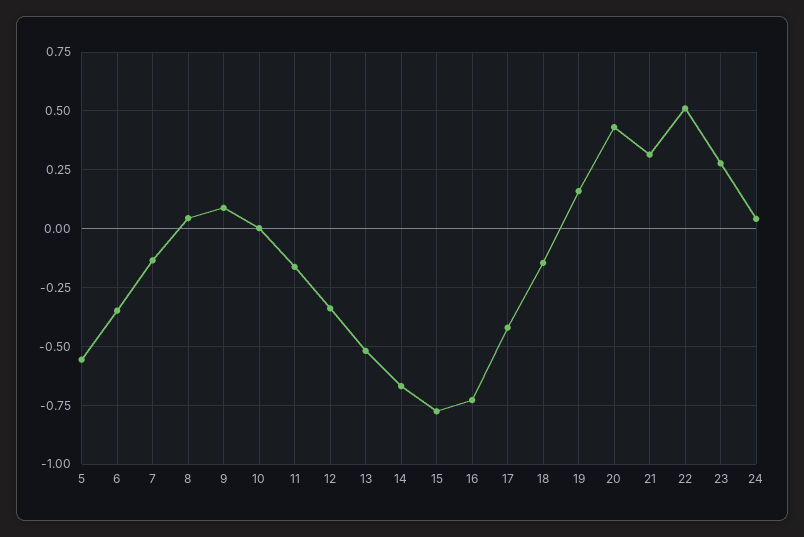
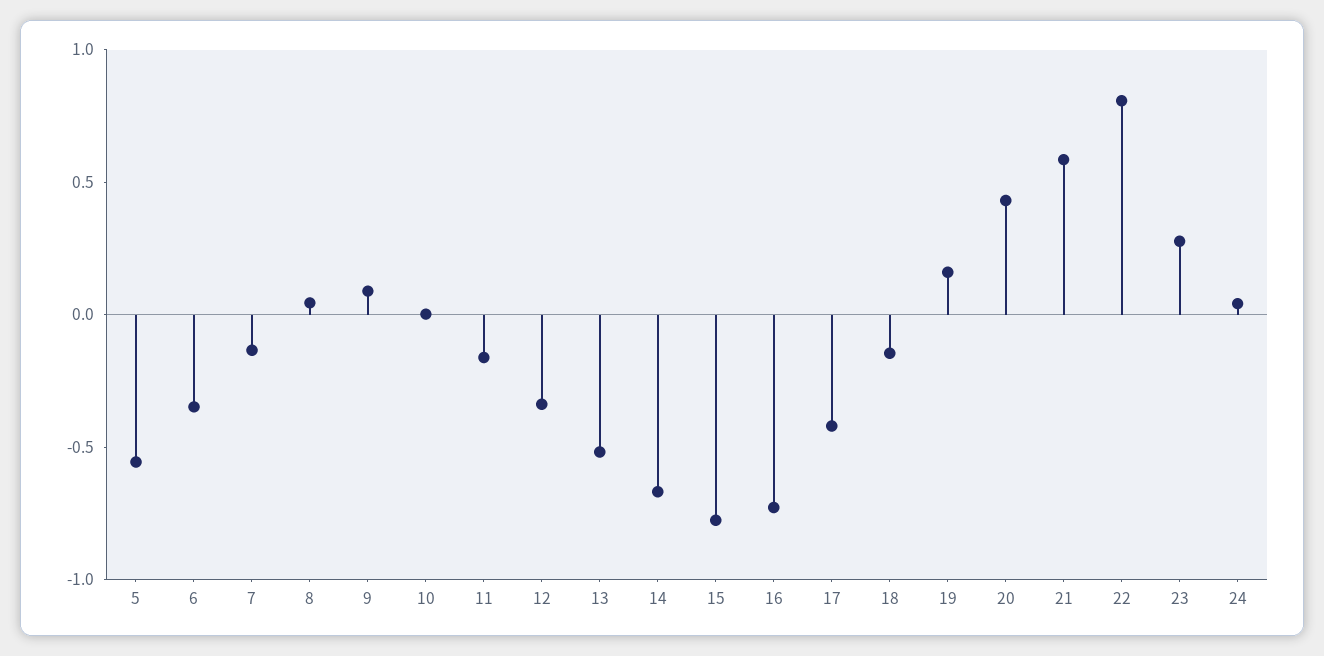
21: 0.3 -> 0.6
22: 0.5 -> 0.8

